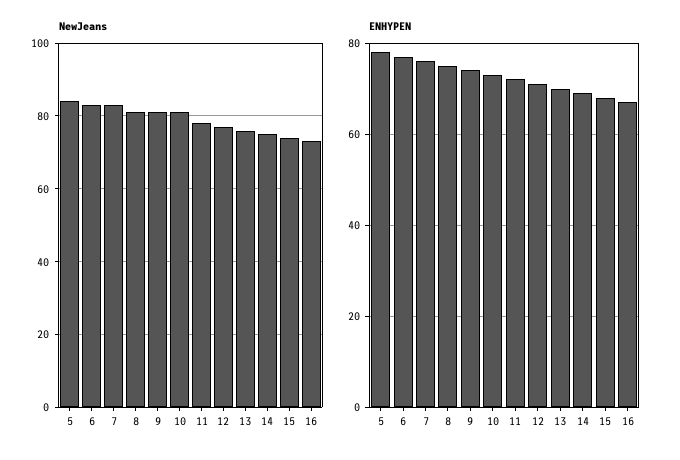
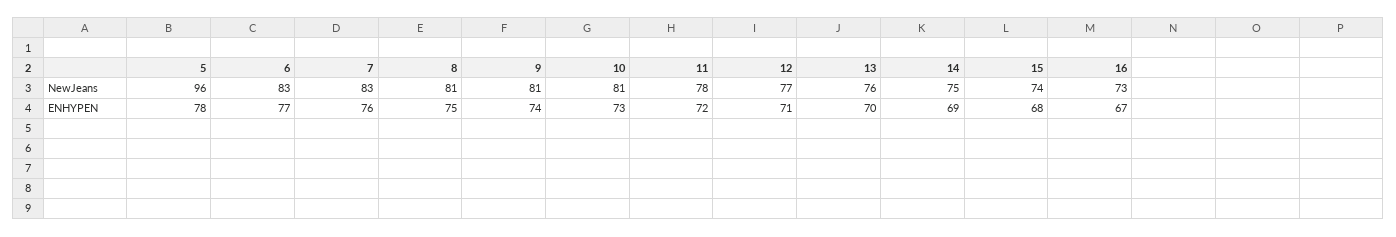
NewJeans, 5: 85 -> 96

